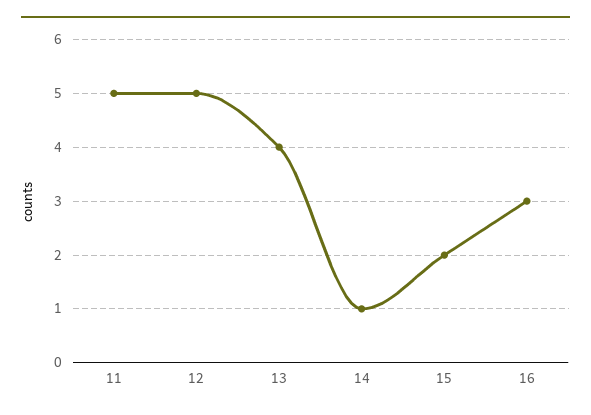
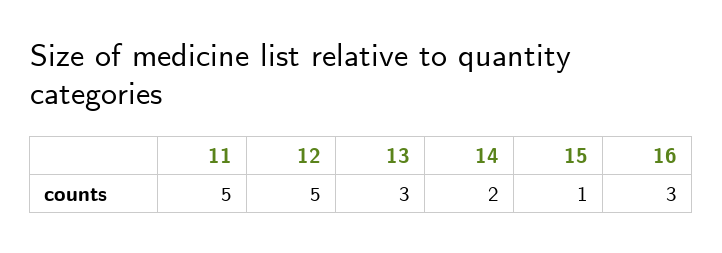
13: 4 -> 3
14: 1 -> 2
15: 2 -> 1

